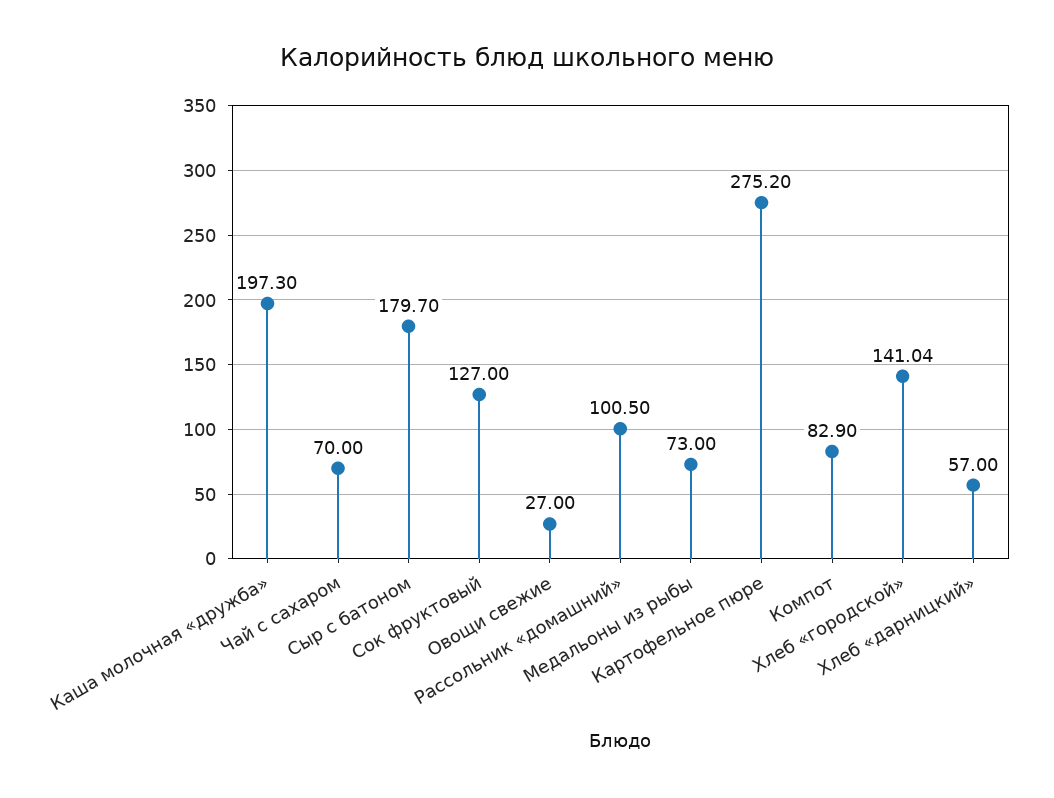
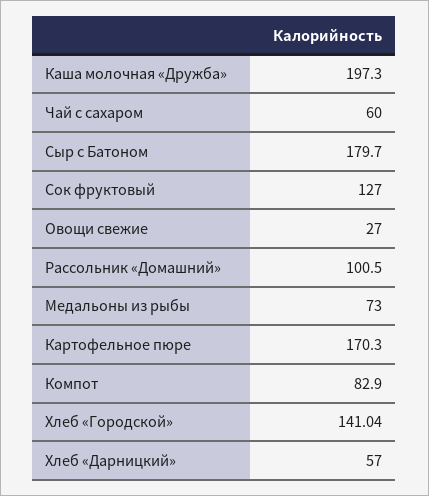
Чай с сахаром: 70 -> 60
Картофельное пюре: 275.2 -> 170.3

